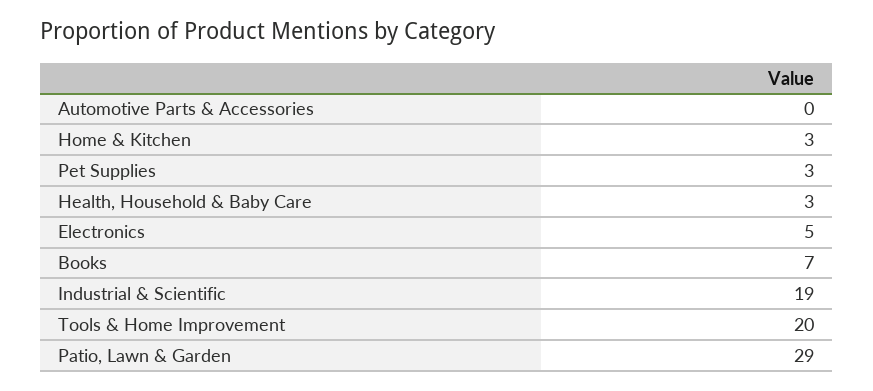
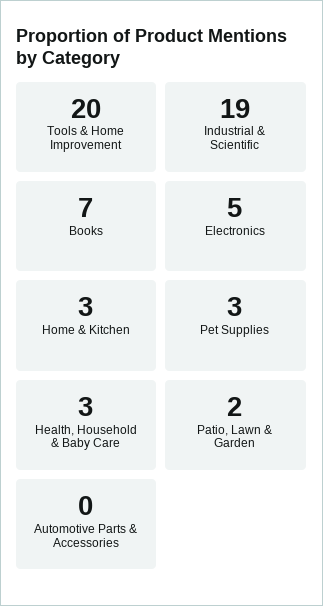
Patio, Lawn & Garden: 29 -> 2

